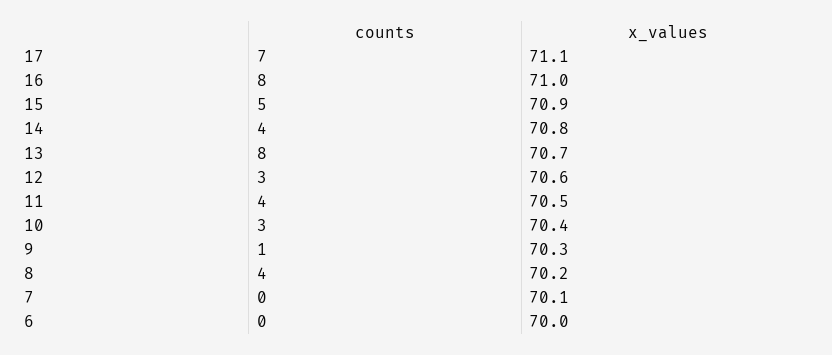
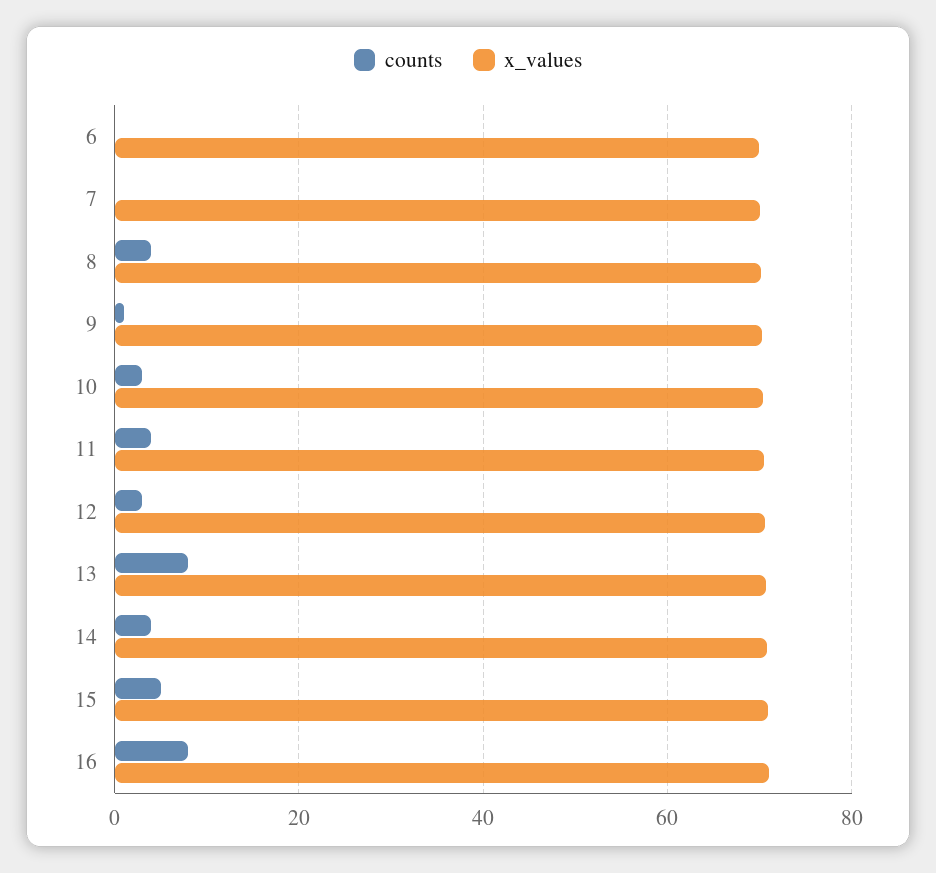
counts, 17: 7 -> none
x_values, 17: 71.1 -> none

